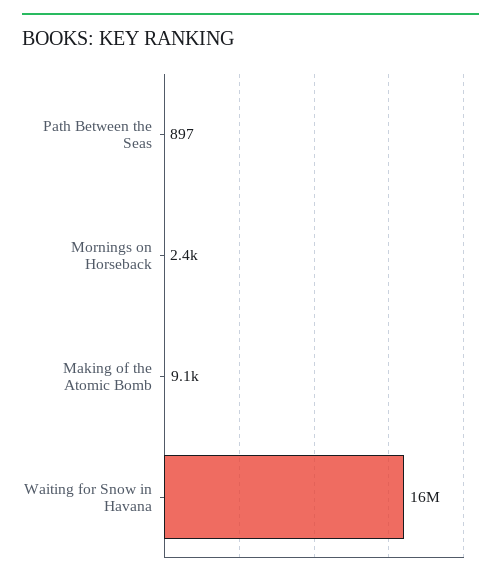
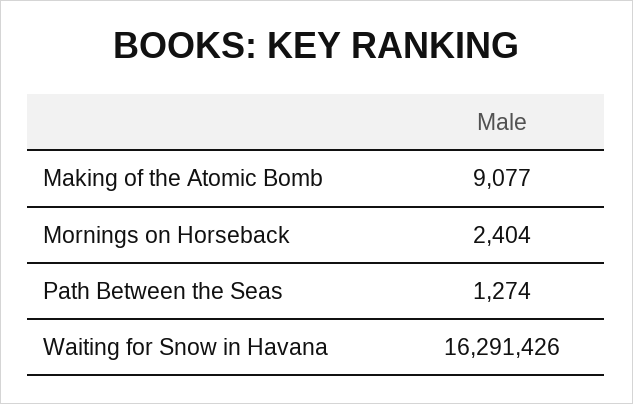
Path Between the Seas: 897 -> 1274

